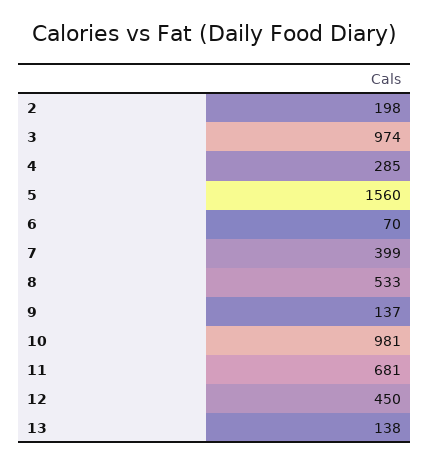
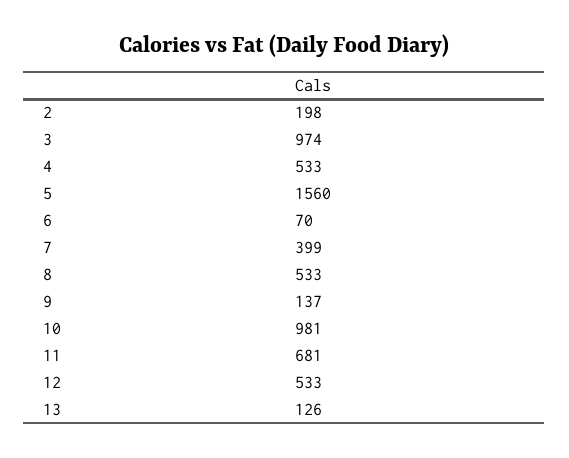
4: 285 -> 533
12: 450 -> 533
13: 138 -> 126

